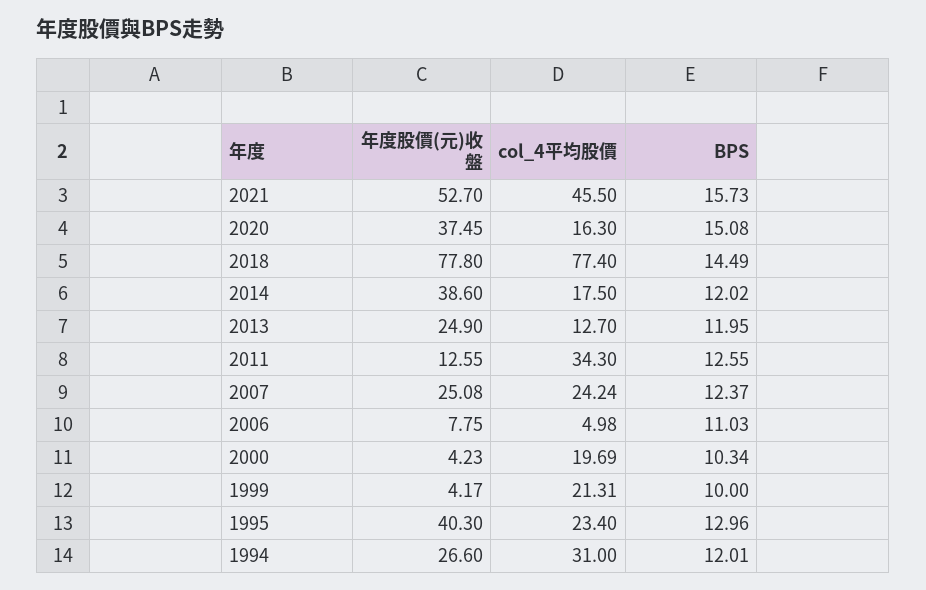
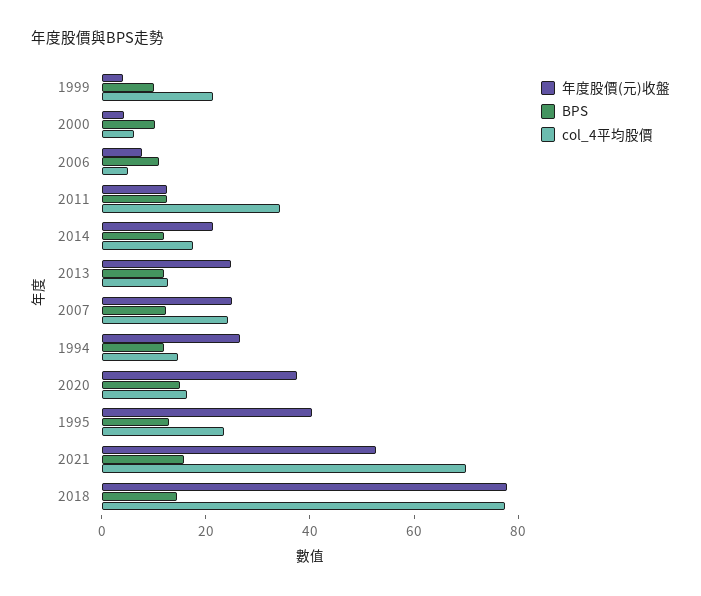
col_4平均股價, 2021: 45.5 -> 70
年度股價(元)收盤, 2014: 38.6 -> 20
col_4平均股價, 2000: 19.69 -> 5
col_4平均股價, 1994: 31 -> 15

